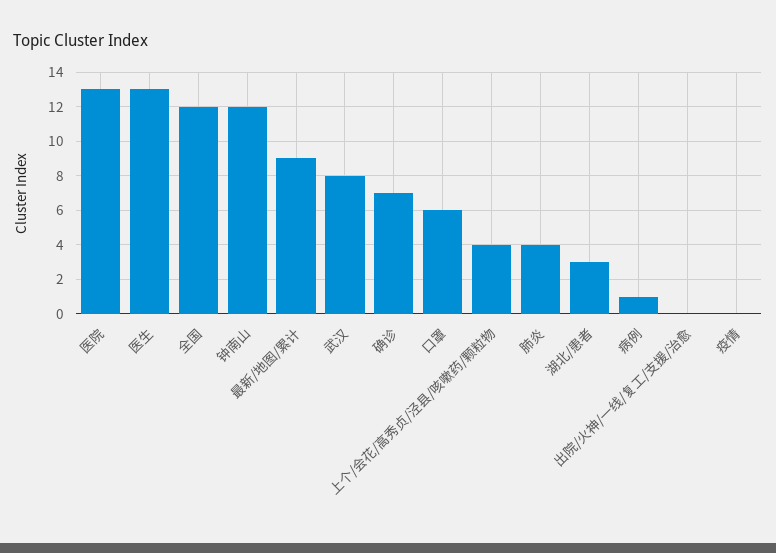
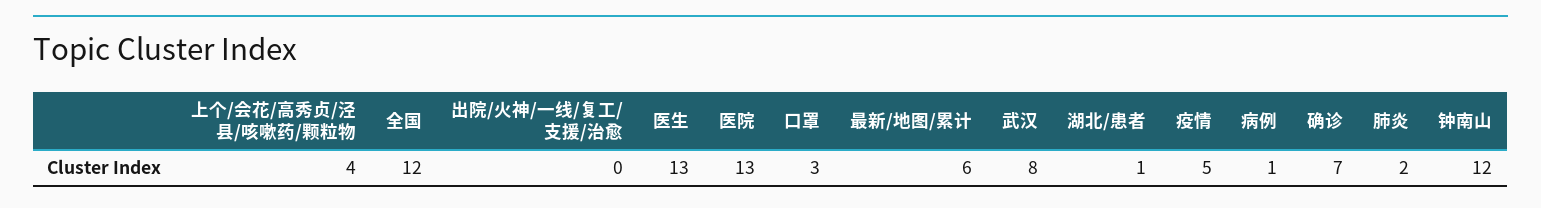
最新/地图/累计: 9 -> 6
口罩: 6 -> 3
肺炎: 4 -> 2
湖北/患者: 3 -> 1
疫情: 0 -> 5

